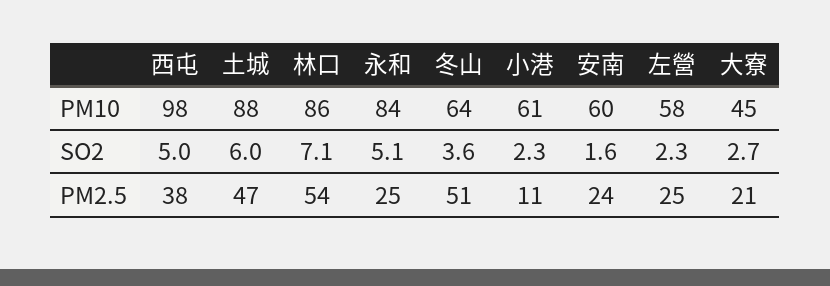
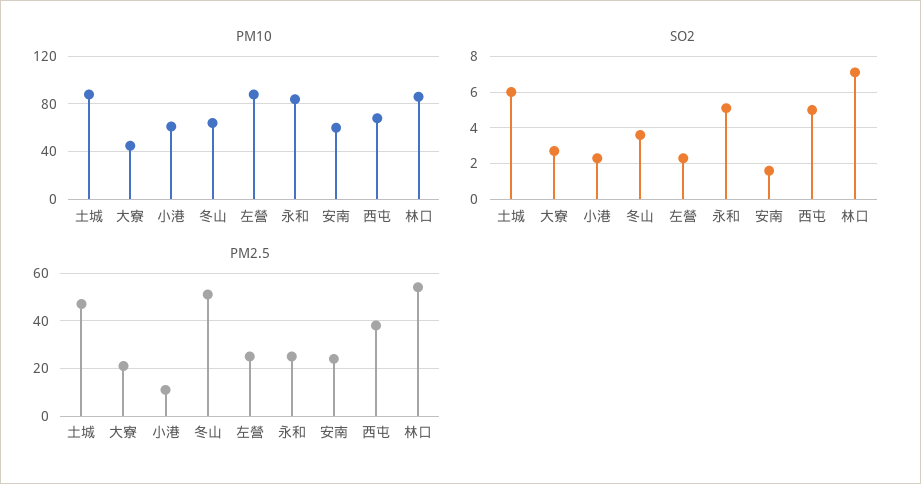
PM10, 西屯: 98 -> 70
PM10, 左營: 58 -> 90

